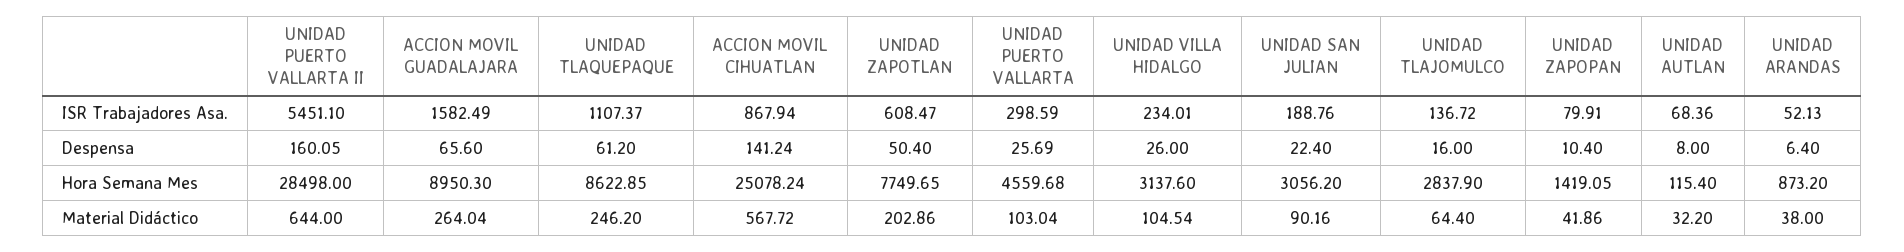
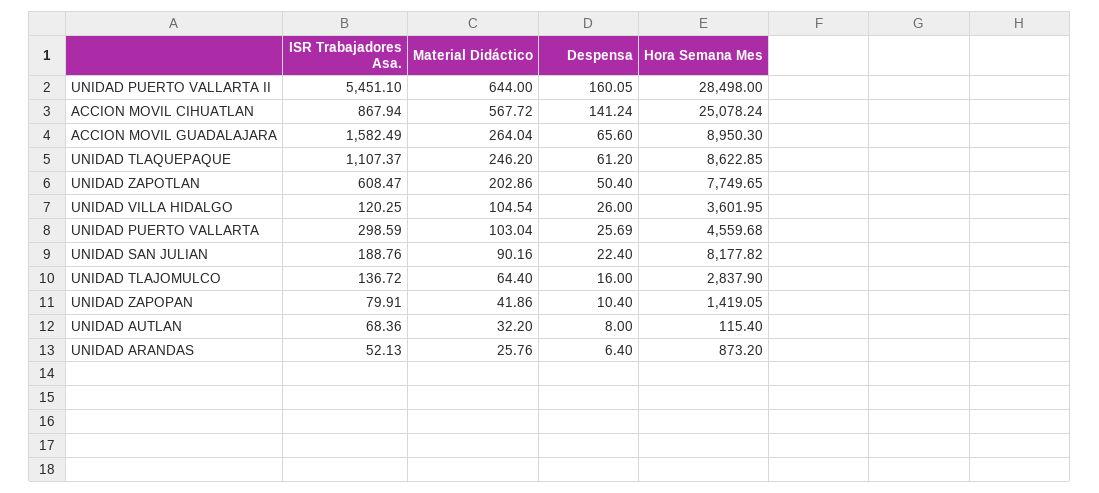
UNIDAD VILLA HIDALGO, ISR Trabajadores Asa.: 234.01 -> 120.25
UNIDAD VILLA HIDALGO, Hora Semana Mes: 3137.6 -> 3601.95
UNIDAD SAN JULIAN, Hora Semana Mes: 3056.2 -> 8177.82
UNIDAD ARANDAS, Material Didáctico: 38 -> 25.76

